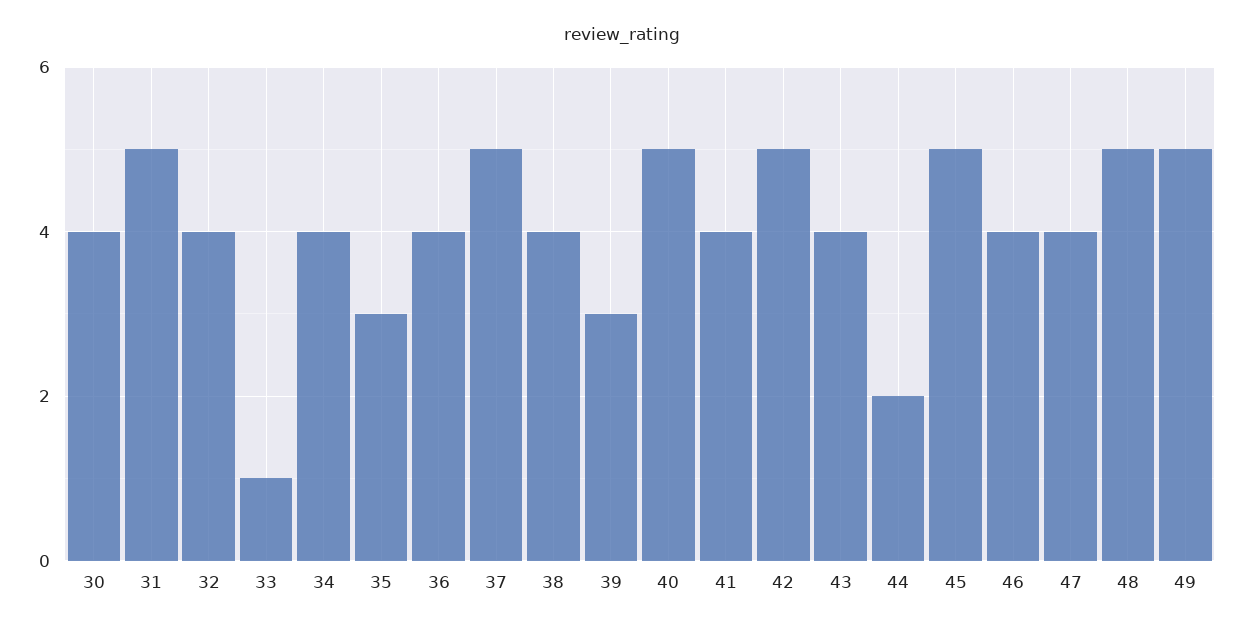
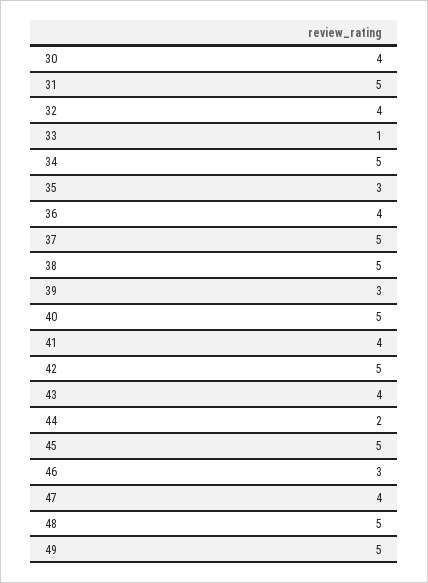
34: 4 -> 5
38: 4 -> 5
46: 4 -> 3

